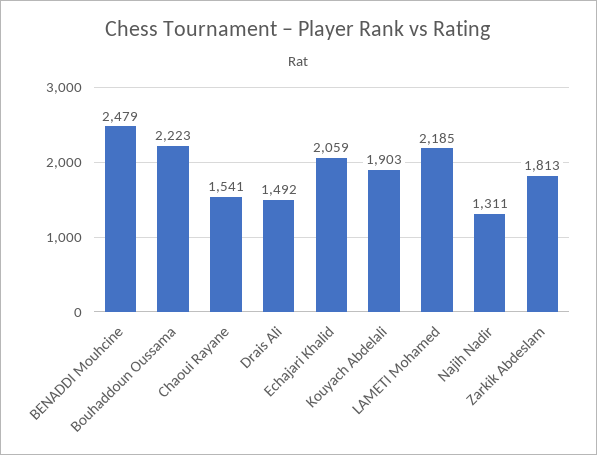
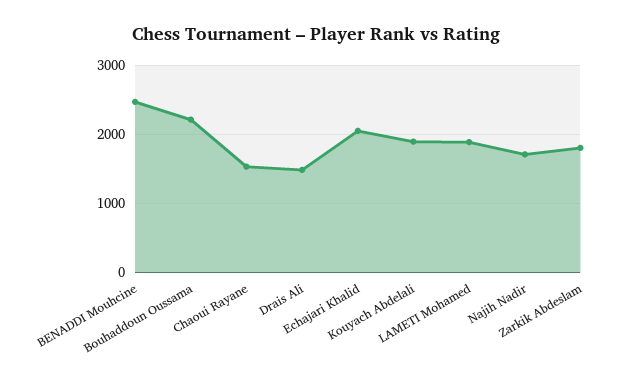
LAMETI Mohamed: 2185 -> 1900
Najih Nadir: 1311 -> 1700

